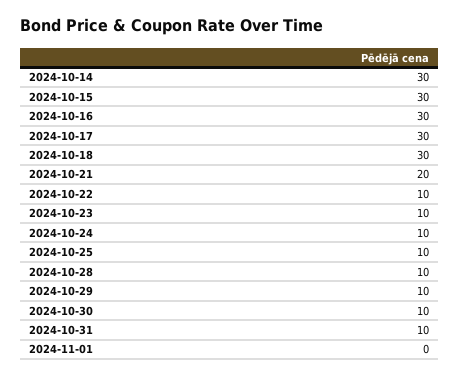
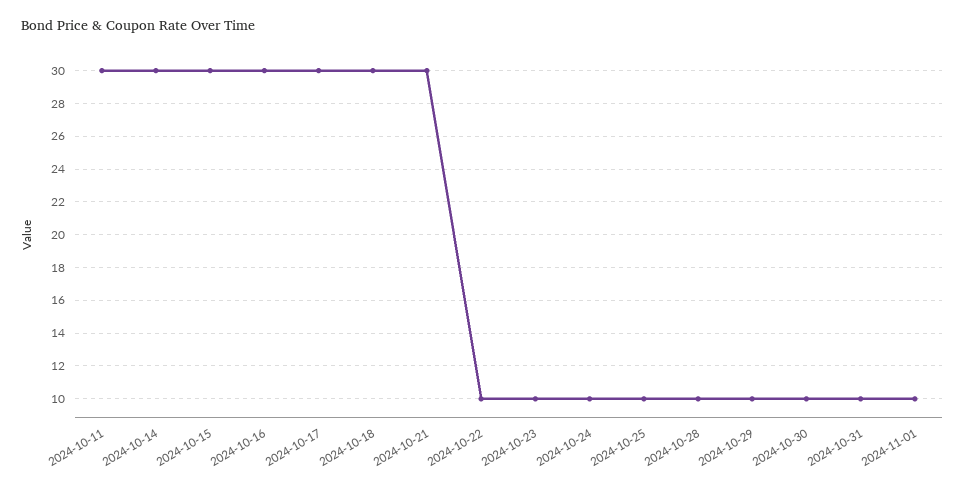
2024-10-21: 20 -> 30
2024-11-01: 0 -> 10
2024-10-11: none -> 30

